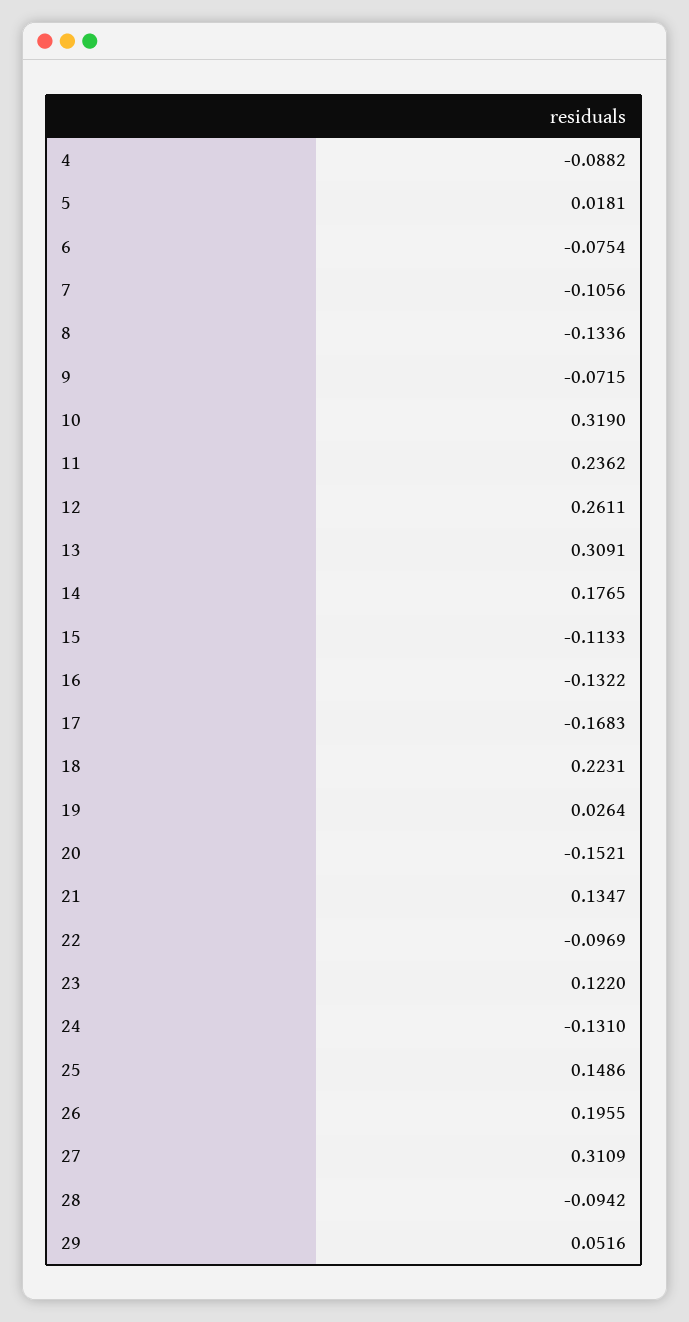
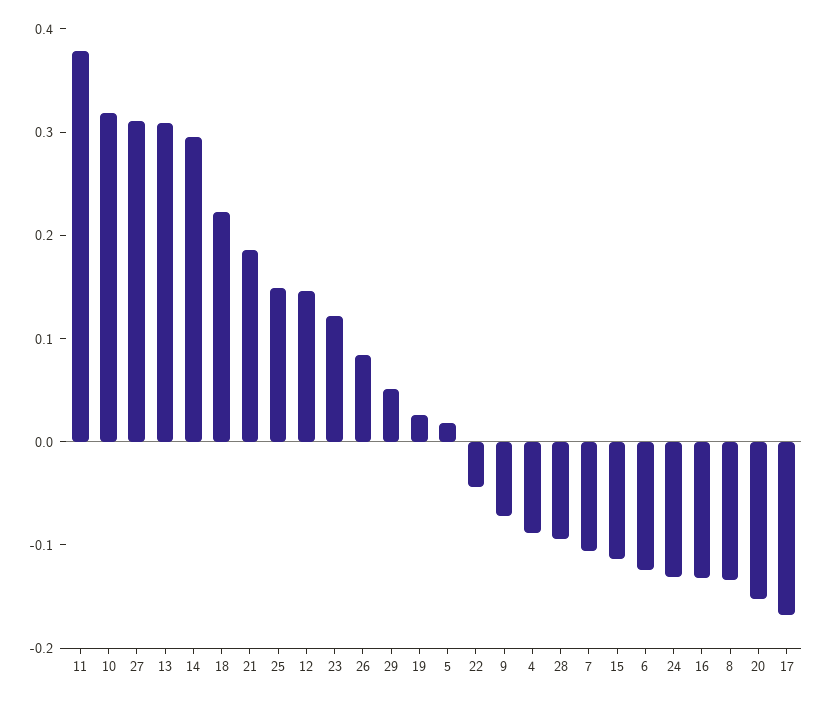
6: -0.0754 -> -0.12
11: 0.2362 -> 0.38
12: 0.2611 -> 0.14
14: 0.1765 -> 0.3
21: 0.1347 -> 0.18
22: -0.0969 -> -0.04
26: 0.1955 -> 0.08

